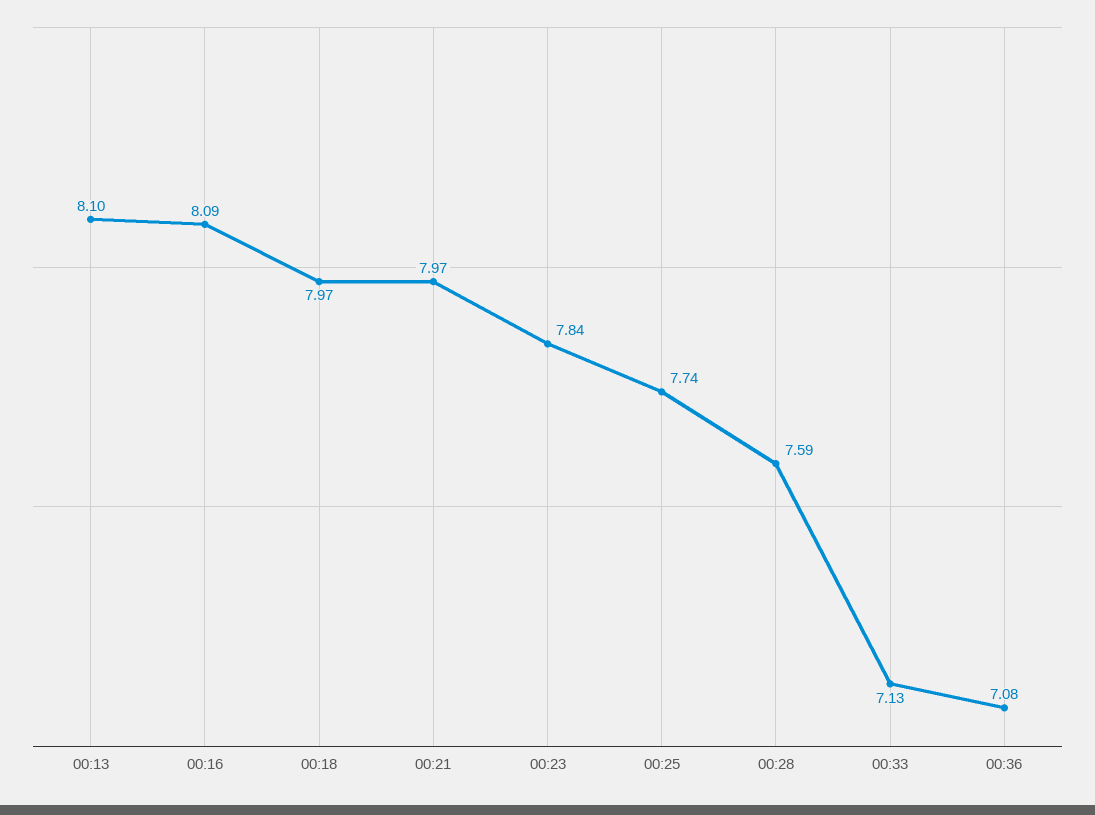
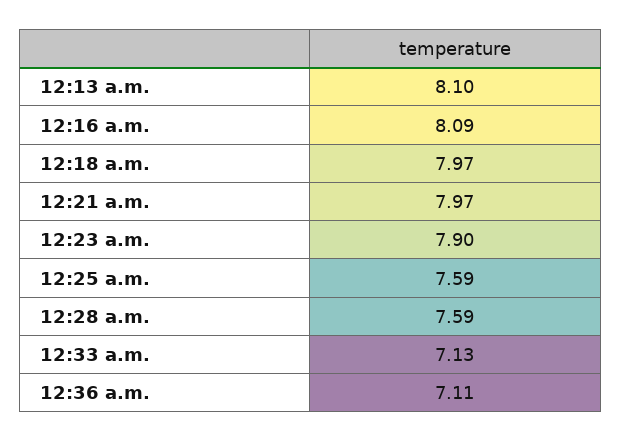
00:23: 7.84 -> 7.9
00:25: 7.74 -> 7.59
00:36: 7.08 -> 7.11

